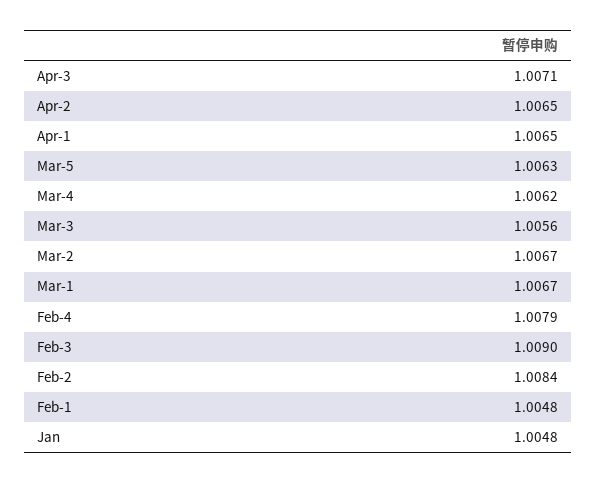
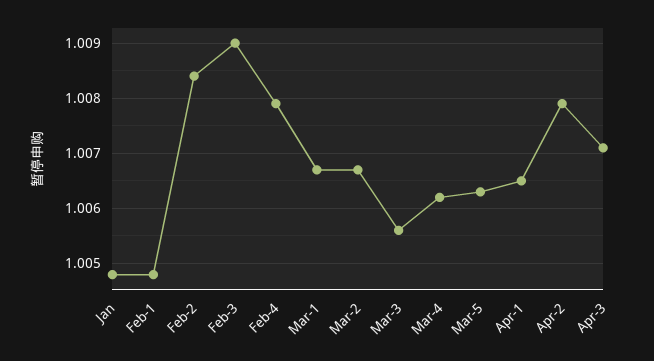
Apr-2: 1.0065 -> 1.008

